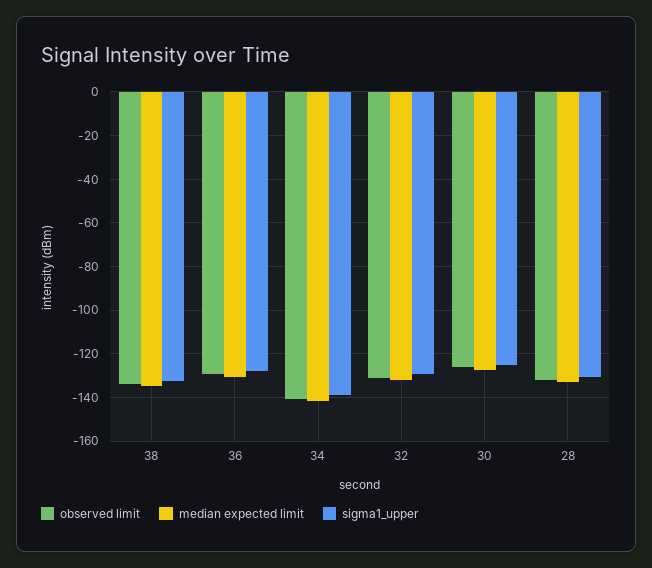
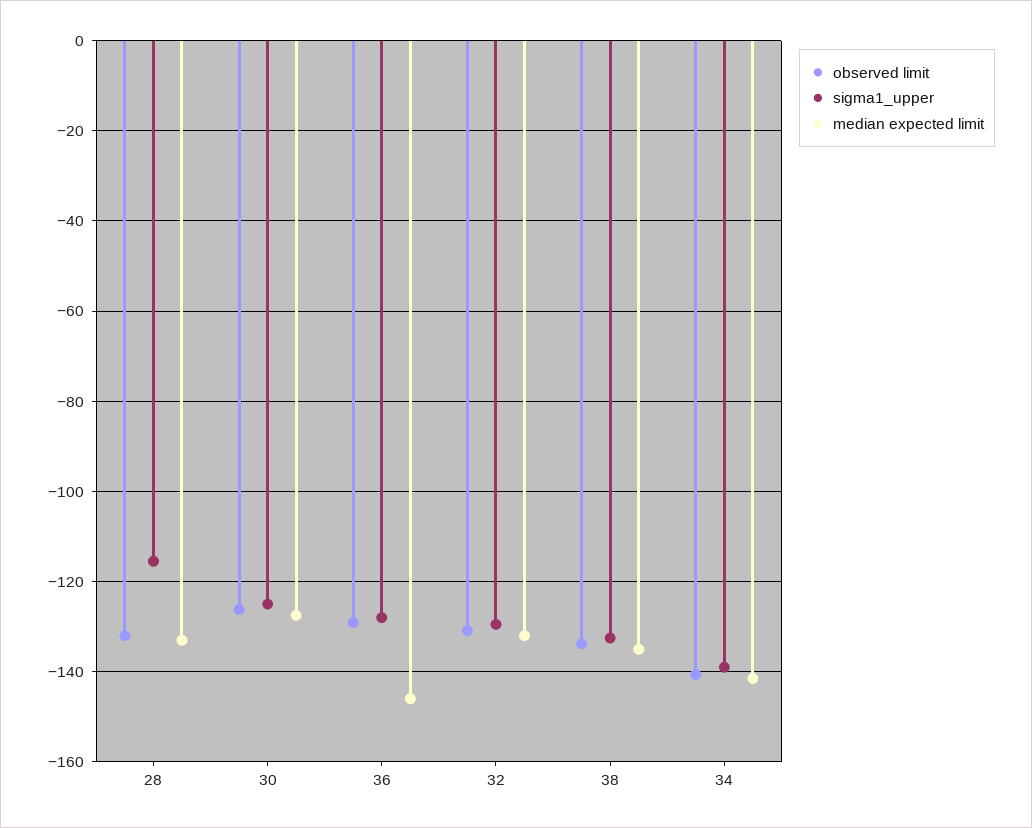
median expected limit, 36: -130 -> -146
sigma1_upper, 28: -130 -> -116

